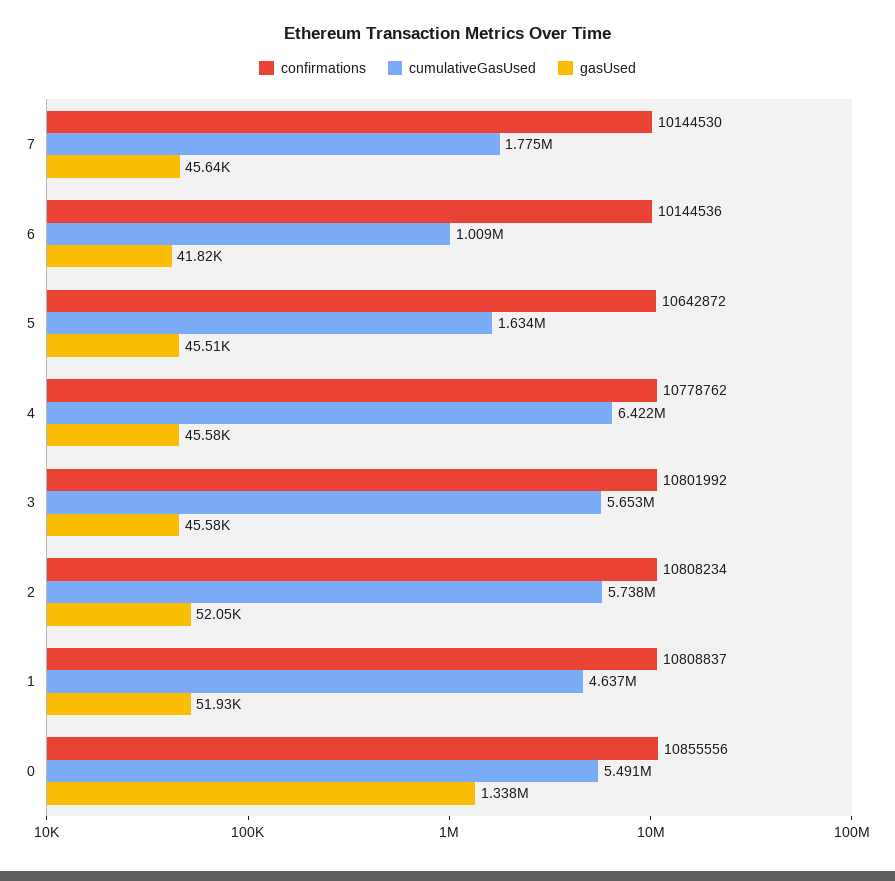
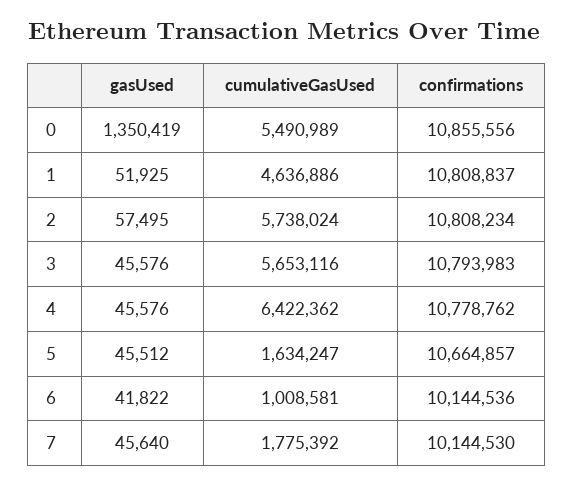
confirmations, 5: 10642872 -> 10664857
confirmations, 3: 10801992 -> 10793983
gasUsed, 2: 52050 -> 57495
gasUsed, 0: 1338000 -> 1350419

